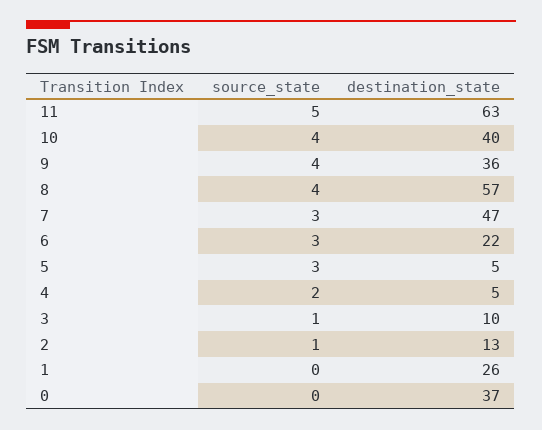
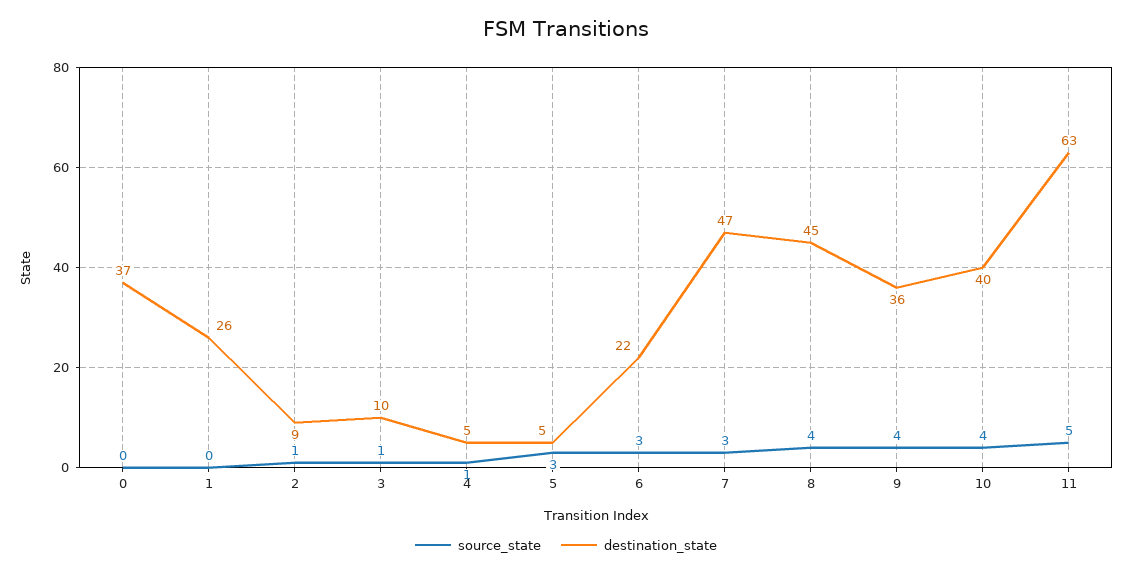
destination_state, 8: 57 -> 45
source_state, 4: 2 -> 1
destination_state, 2: 13 -> 9

